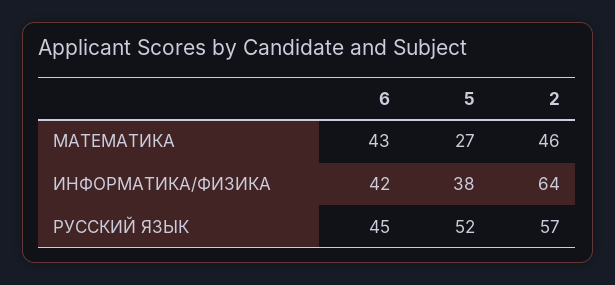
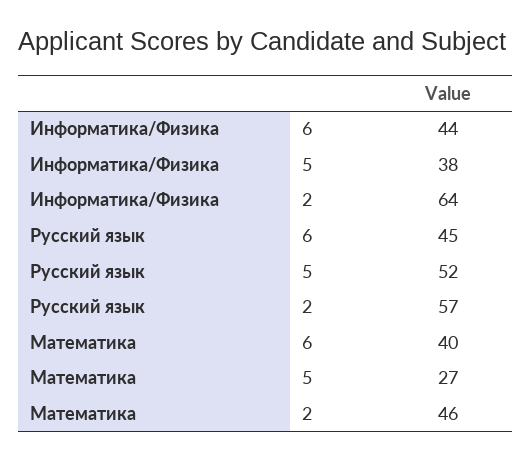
6, МАТЕМАТИКА: 43 -> 40
6, ИНФОРМАТИКА/ФИЗИКА: 42 -> 44

